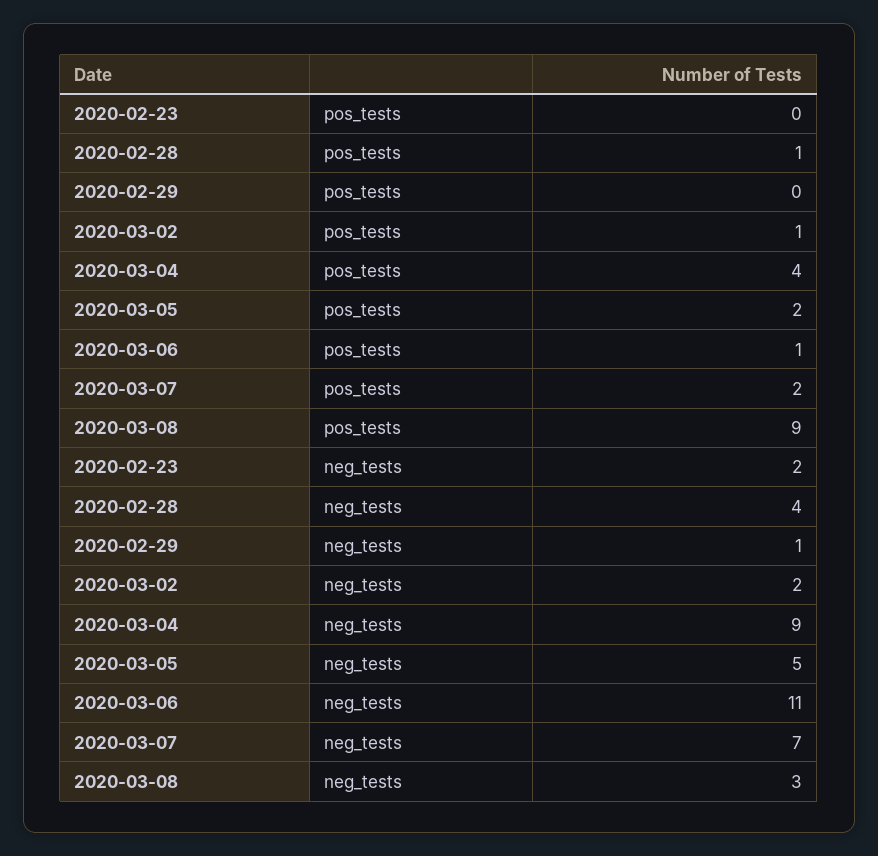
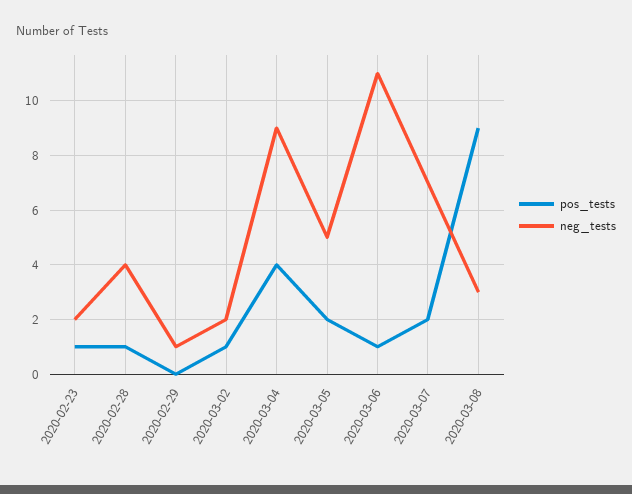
pos_tests, 2020-02-23: 0 -> 1

